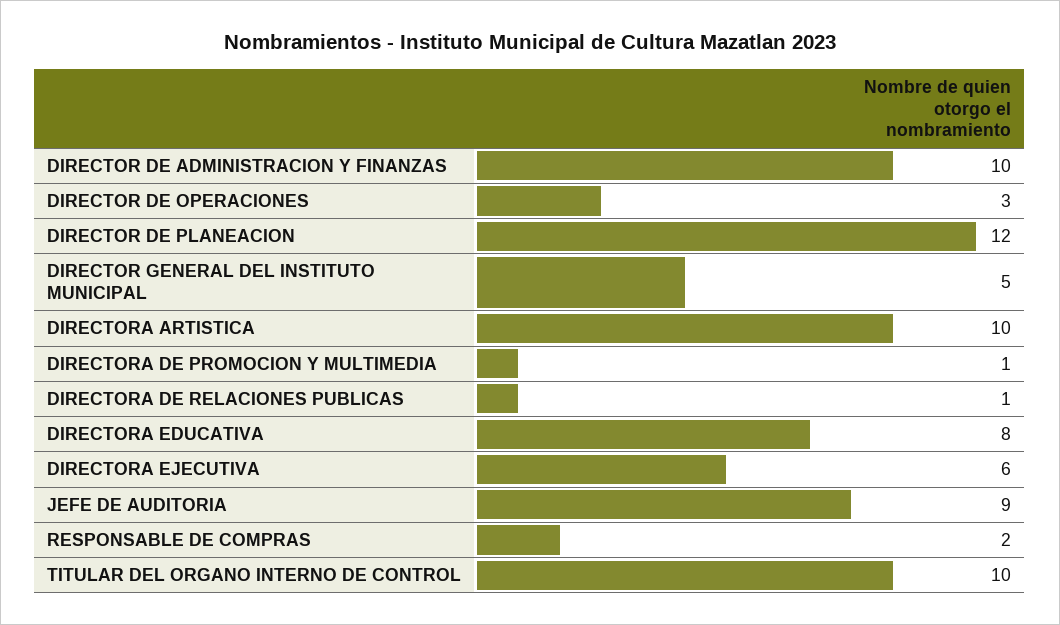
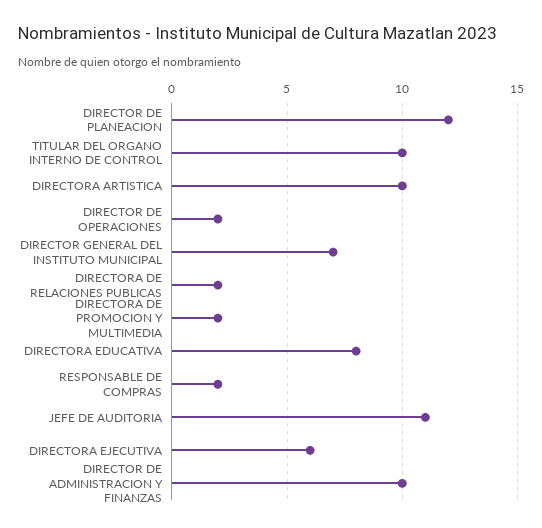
DIRECTOR DE OPERACIONES: 3 -> 2
DIRECTOR GENERAL DEL INSTITUTO MUNICIPAL: 5 -> 7
DIRECTORA DE PROMOCION Y MULTIMEDIA: 1 -> 2
DIRECTORA DE RELACIONES PUBLICAS: 1 -> 2
JEFE DE AUDITORIA: 9 -> 11

